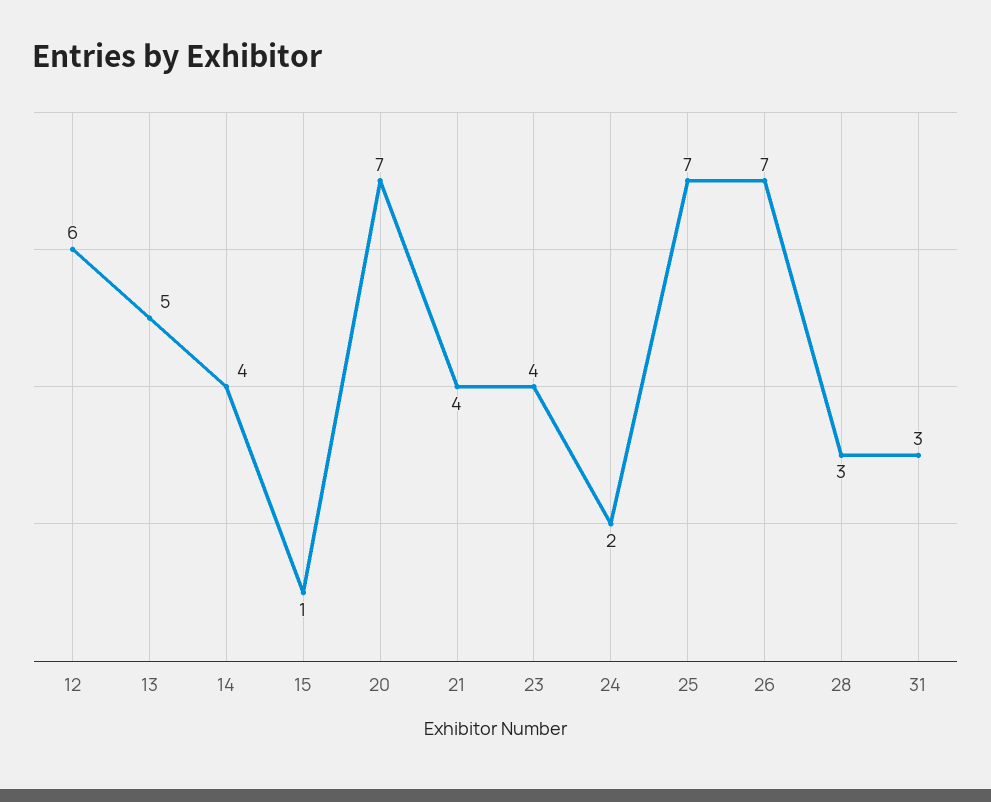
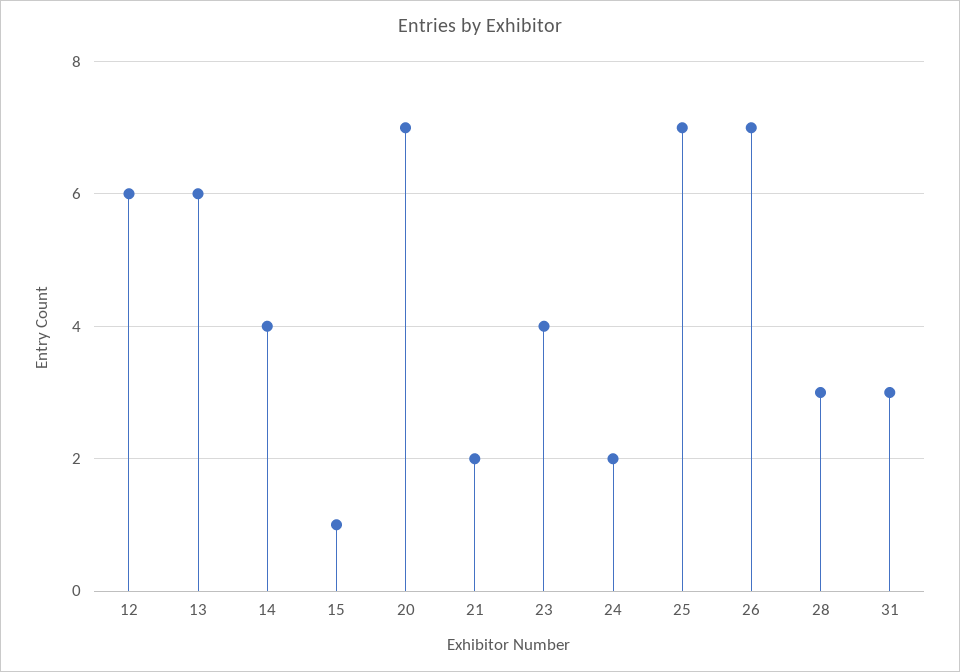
13: 5 -> 6
21: 4 -> 2

